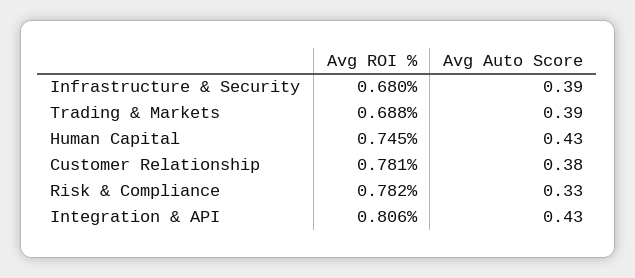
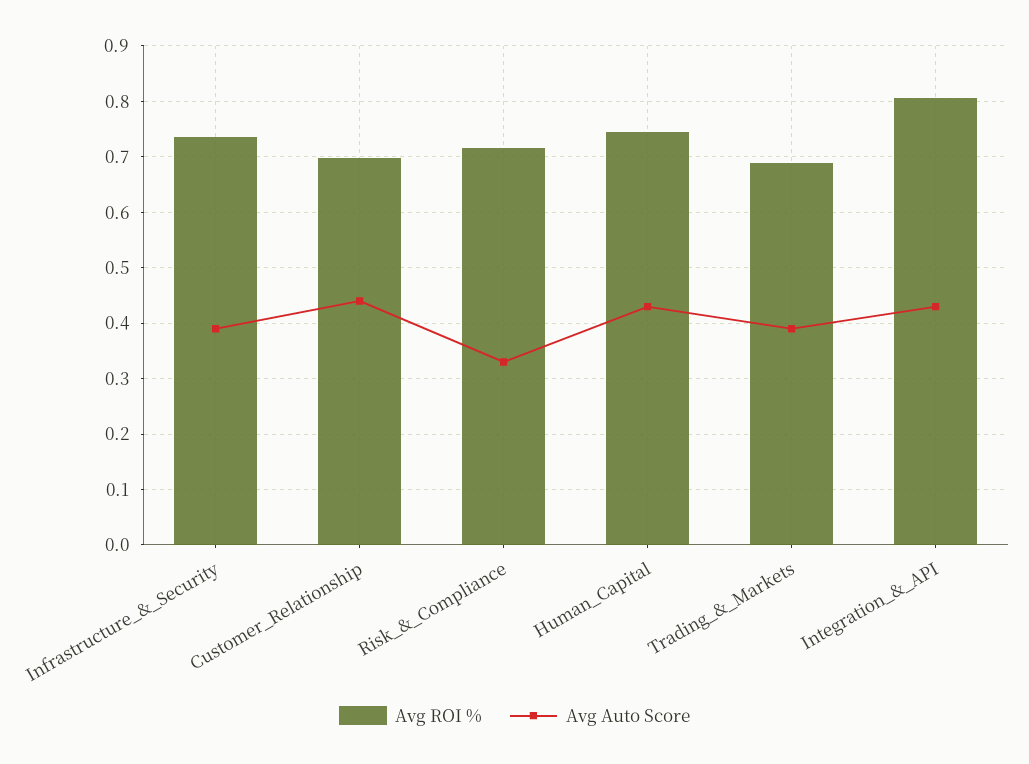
Avg ROI %, Infrastructure & Security: 0.68 -> 0.74
Avg ROI %, Customer Relationship: 0.781 -> 0.7
Avg Auto Score, Customer Relationship: 0.38 -> 0.44
Avg ROI %, Risk & Compliance: 0.782 -> 0.72

